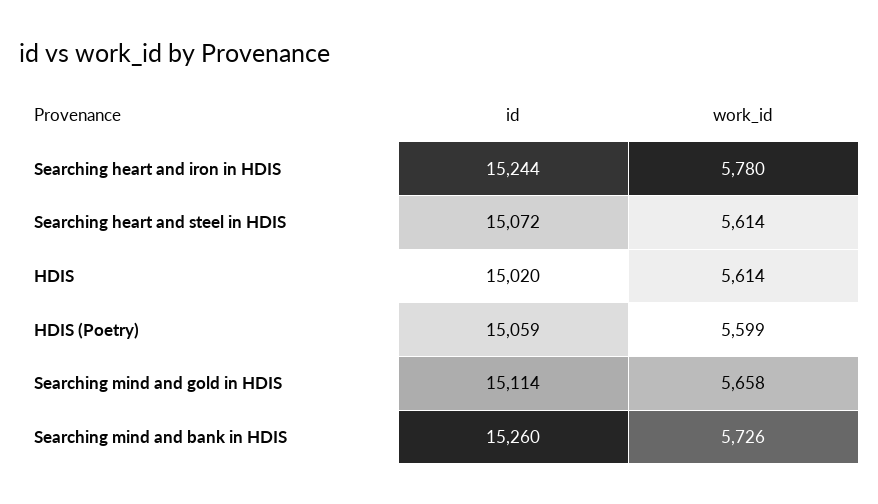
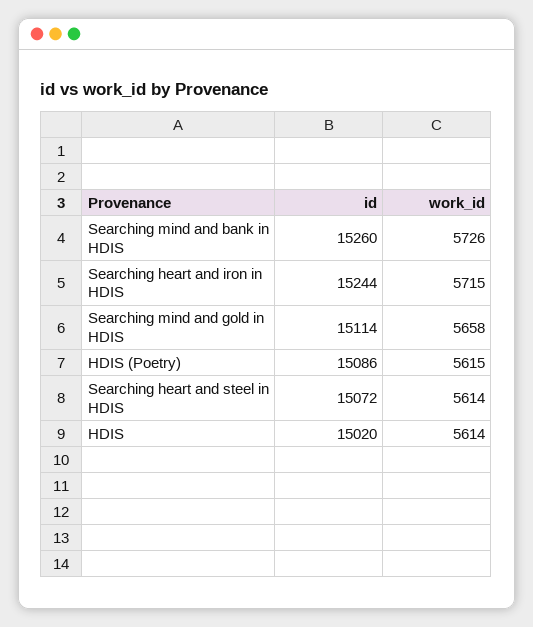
work_id, Searching heart and iron in HDIS: 5780 -> 5715
id, HDIS (Poetry): 15059 -> 15086
work_id, HDIS (Poetry): 5599 -> 5615

